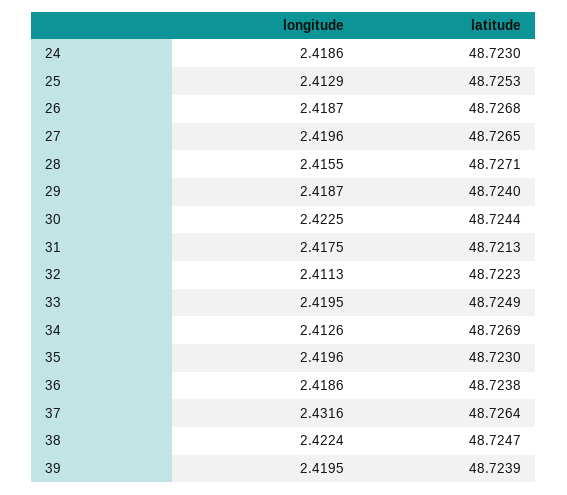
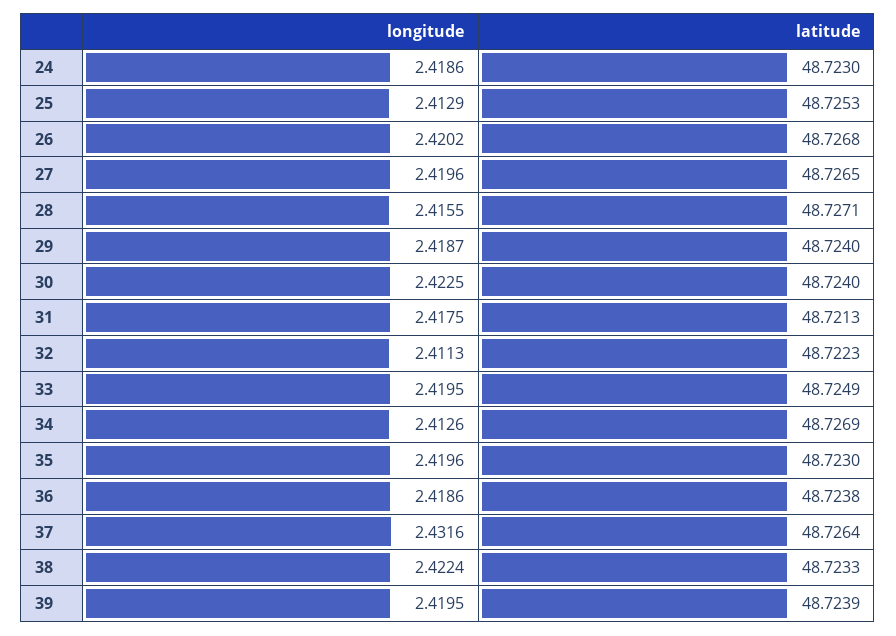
longitude, 26: 2.4187 -> 2.4202
latitude, 30: 48.7244 -> 48.724
latitude, 38: 48.7247 -> 48.7233

